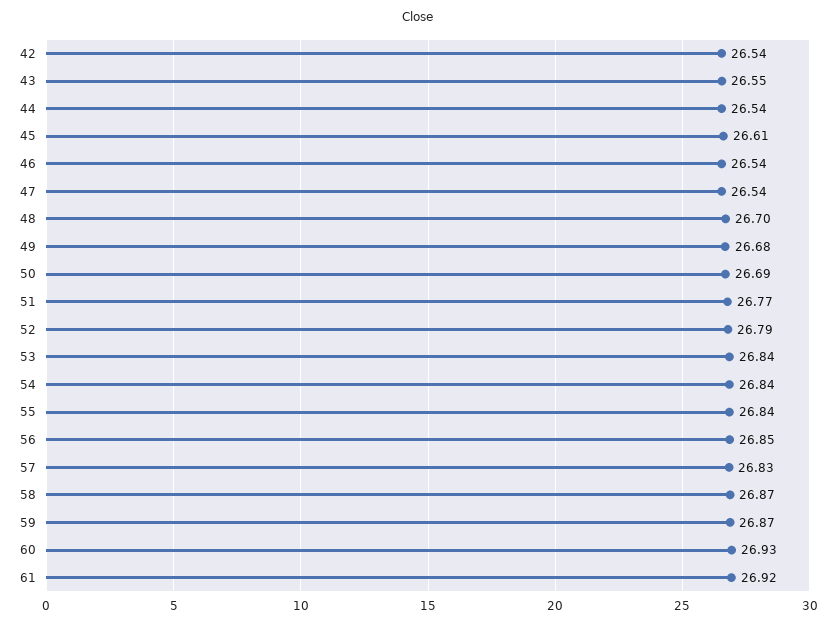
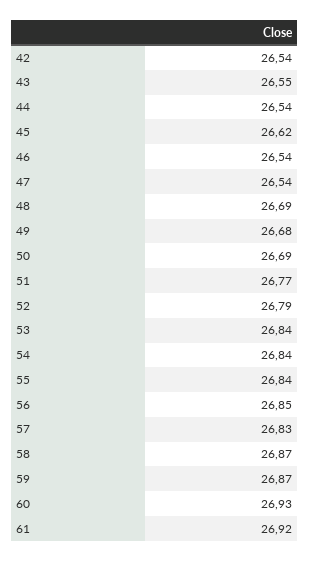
45: 26.61 -> 26.62
48: 26.7 -> 26.69

